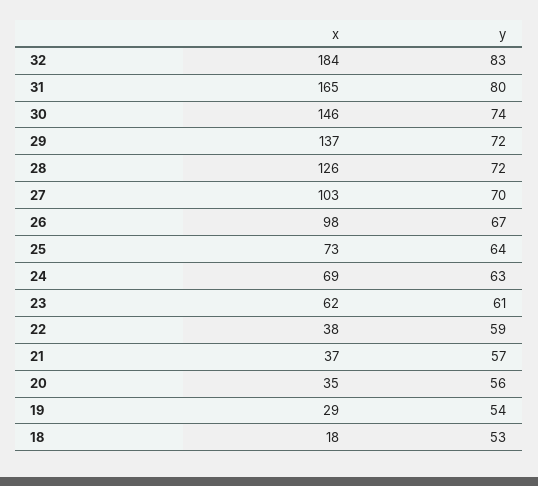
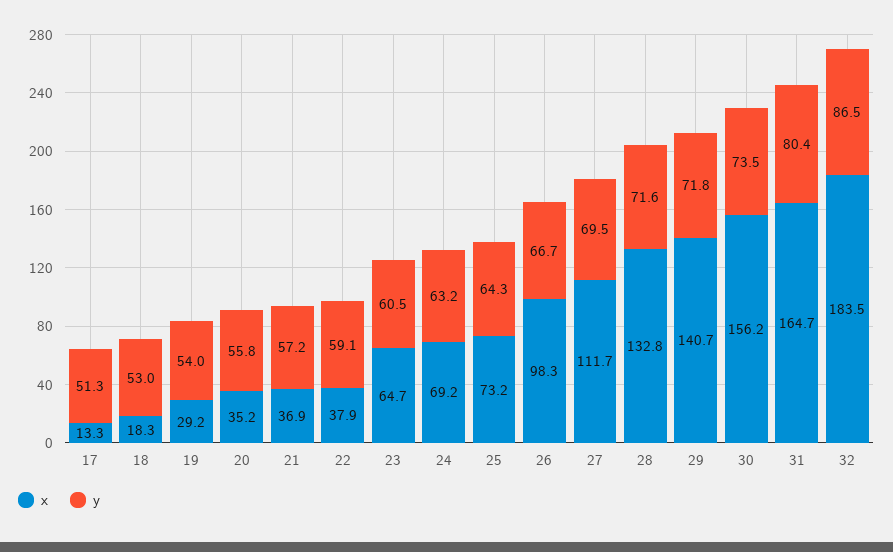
y, 32: 83 -> 86.5
x, 30: 146 -> 156.2
x, 29: 137 -> 140.7
x, 28: 126 -> 132.8
x, 27: 103 -> 111.7
x, 23: 62 -> 64.7
x, 17: none -> 13.3
y, 17: none -> 51.3

